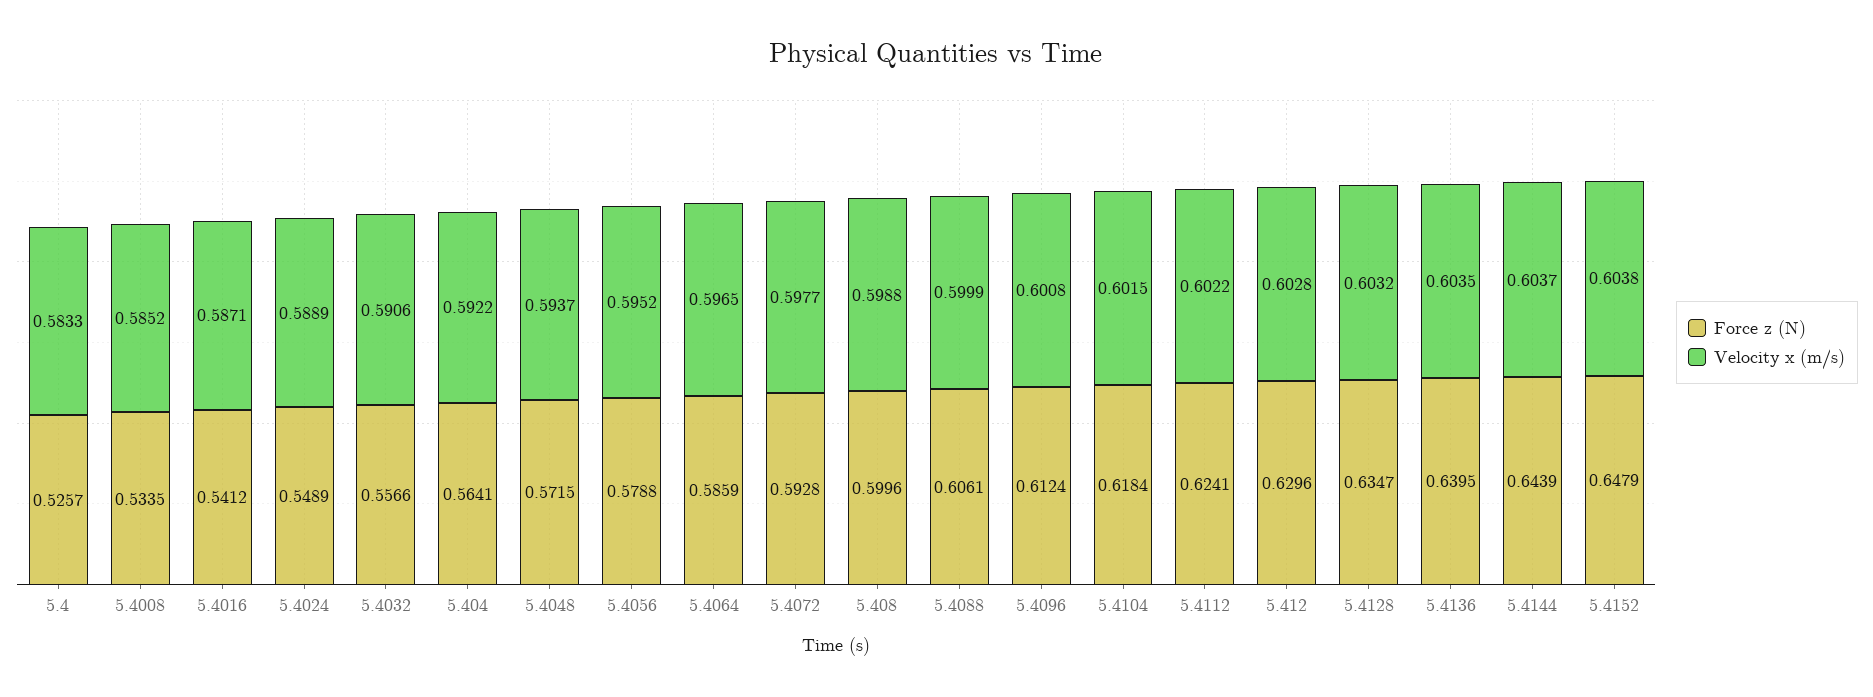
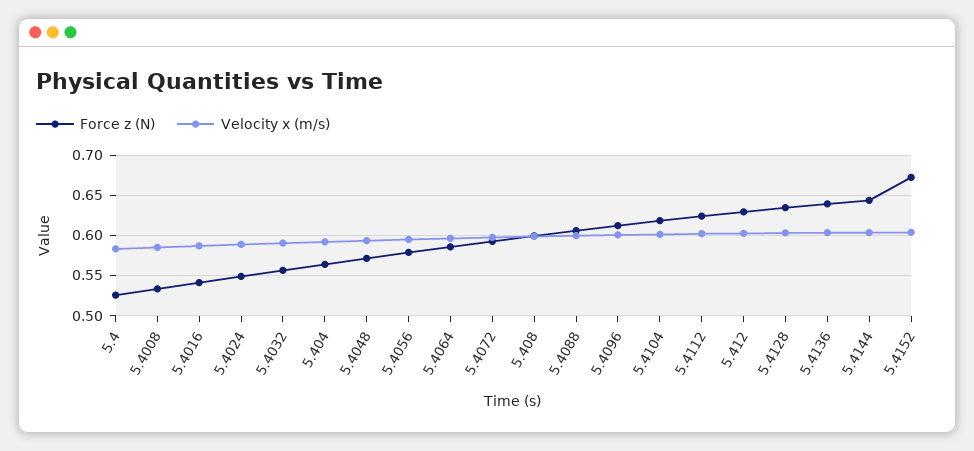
Force z (N), 5.4152: 0.6479 -> 0.67

